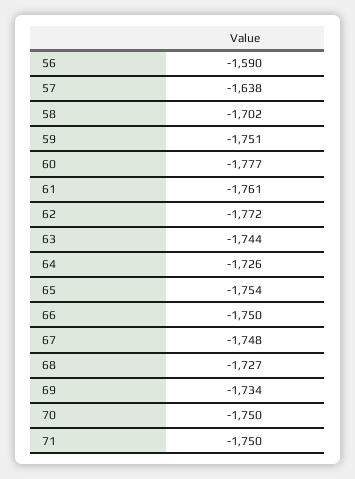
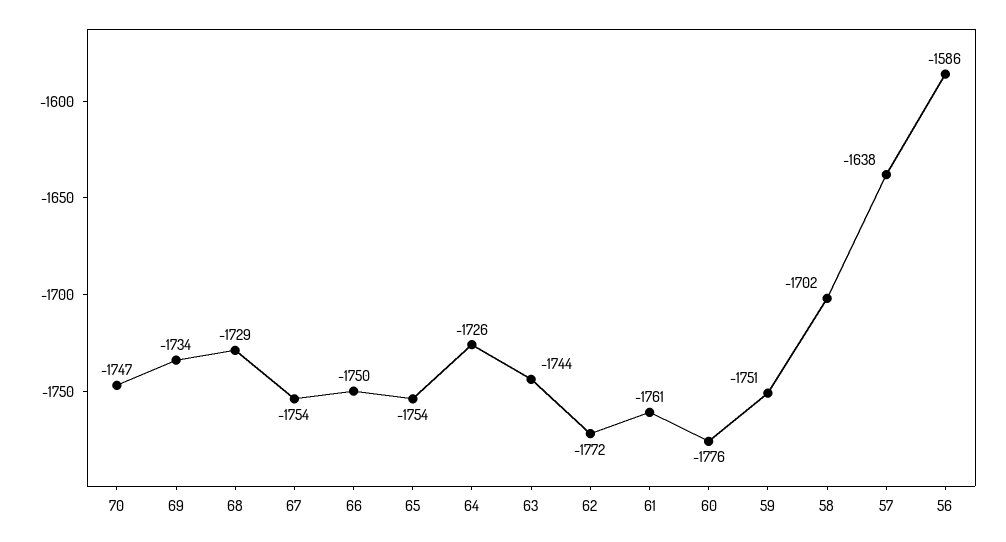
56: -1590 -> -1586
60: -1777 -> -1776
67: -1748 -> -1754
68: -1727 -> -1729
70: -1750 -> -1747
71: -1750 -> none

